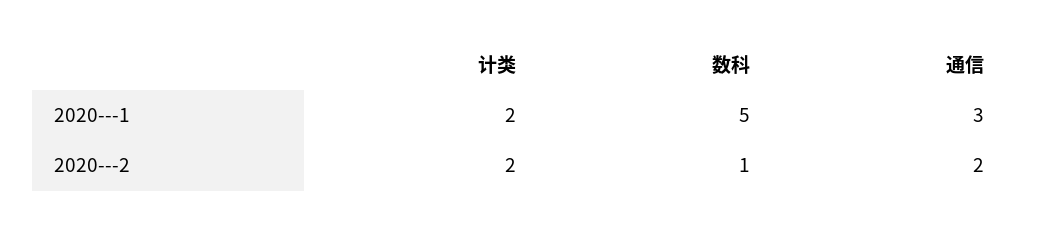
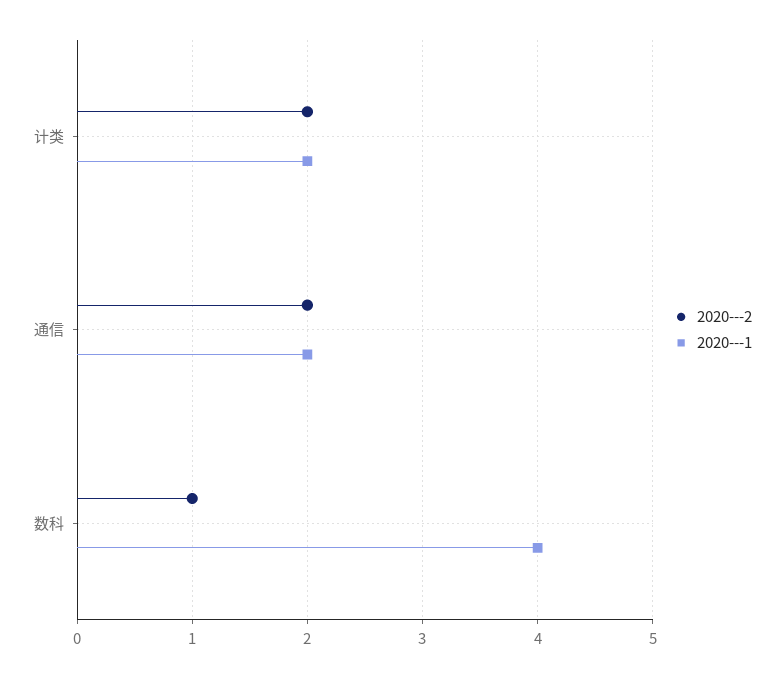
2020---1, 数科: 5 -> 4
2020---1, 通信: 3 -> 2

